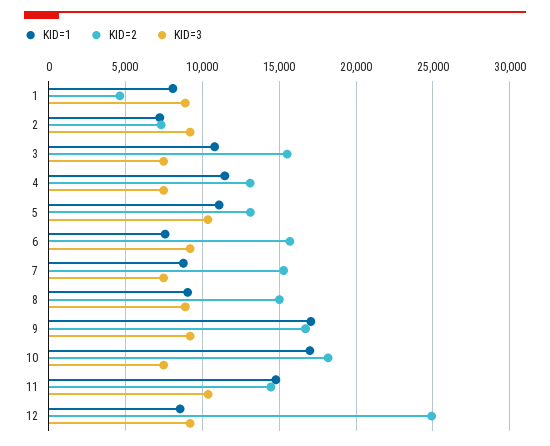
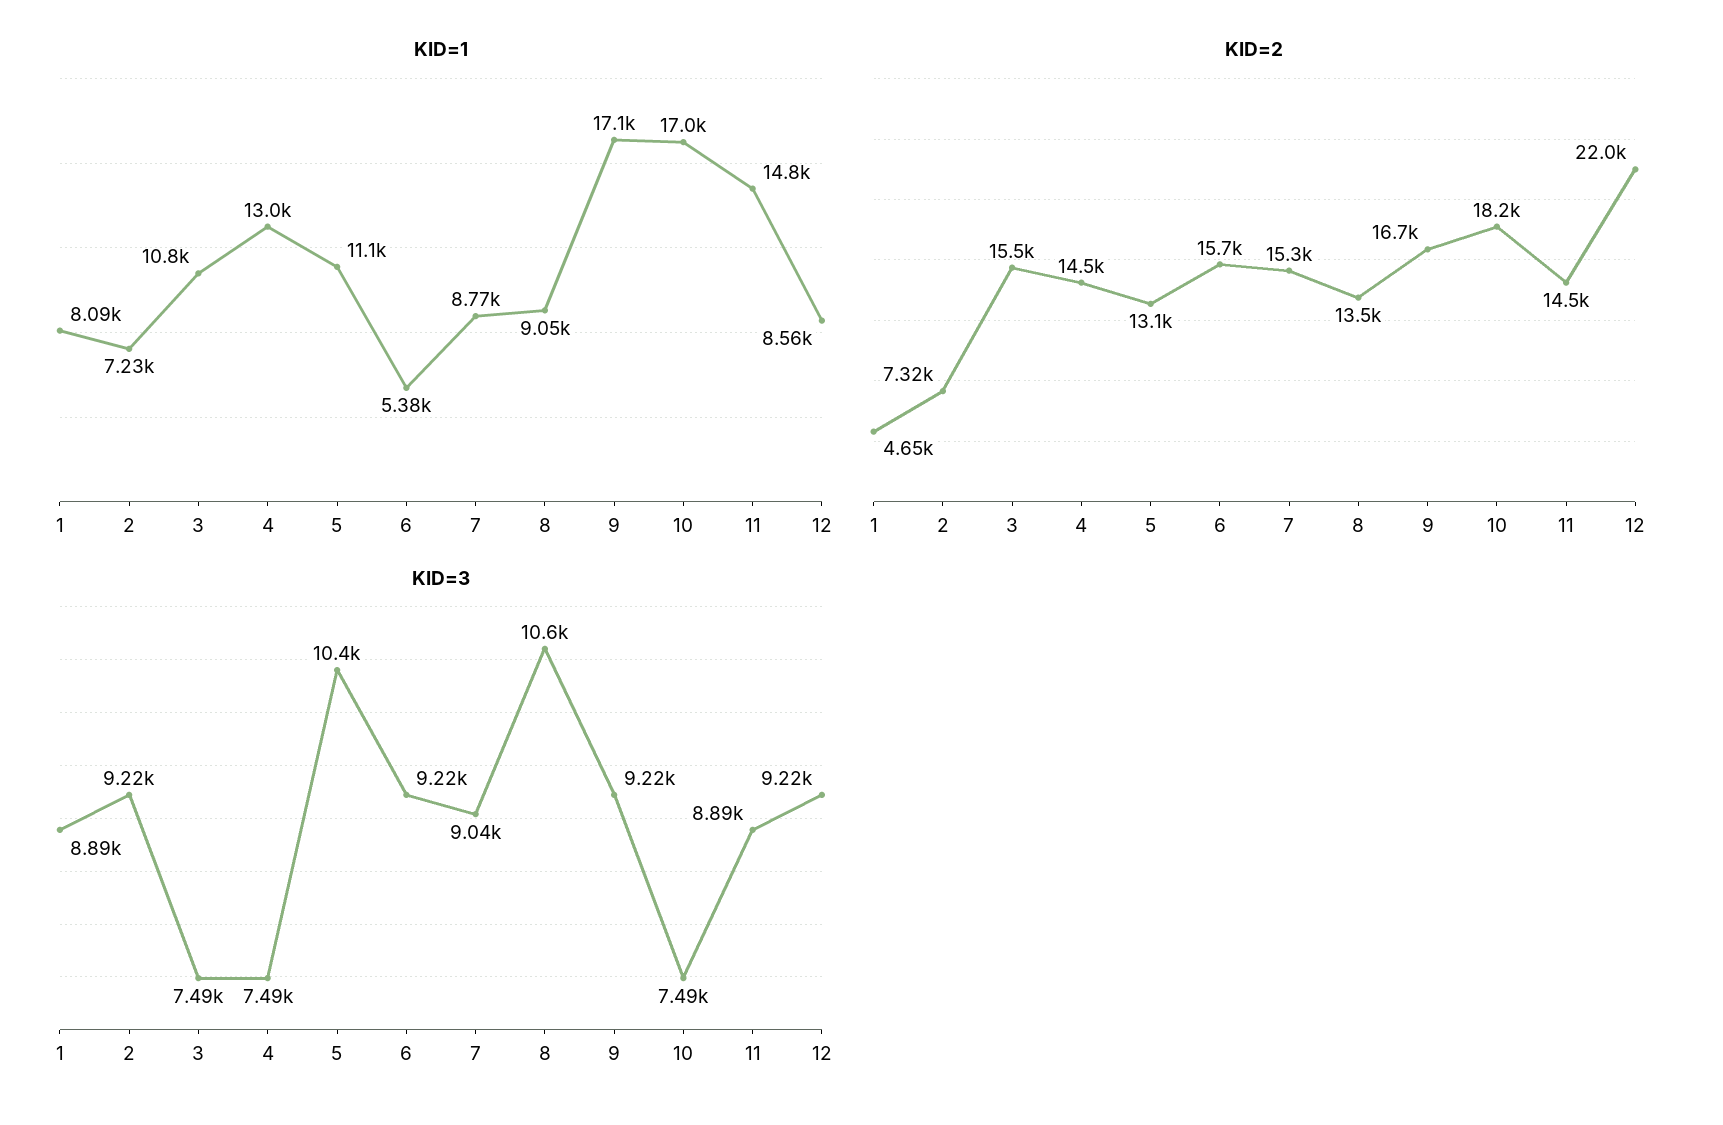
KID=1, 4: 11500 -> 13000
KID=2, 4: 13000 -> 14500
KID=1, 6: 7500 -> 5380
KID=3, 7: 7500 -> 9040
KID=2, 8: 15000 -> 13500
KID=3, 8: 9000 -> 10600
KID=3, 11: 10500 -> 8890
KID=2, 12: 25000 -> 22000

